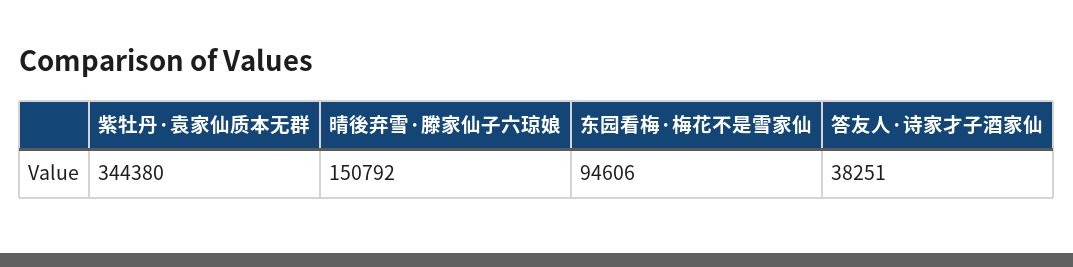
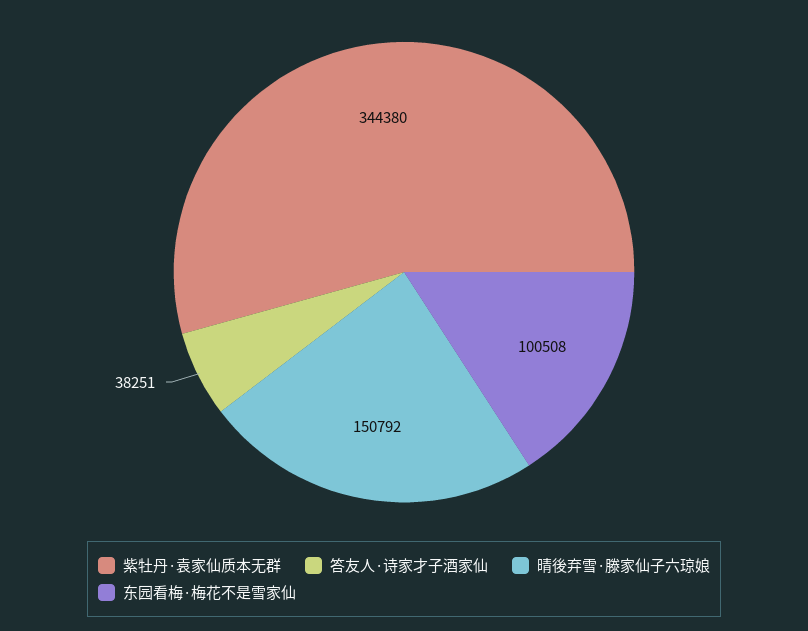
东园看梅·梅花不是雪家仙: 94606 -> 100508

